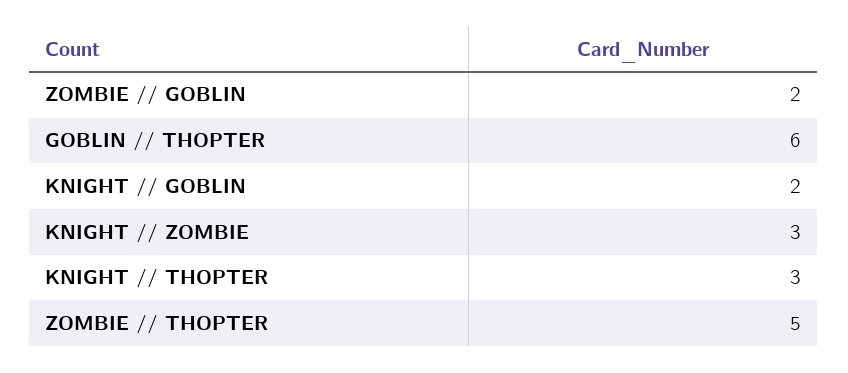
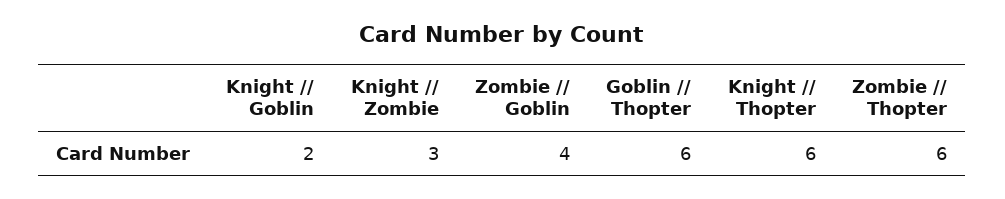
ZOMBIE // GOBLIN: 2 -> 4
KNIGHT // THOPTER: 3 -> 6
ZOMBIE // THOPTER: 5 -> 6

